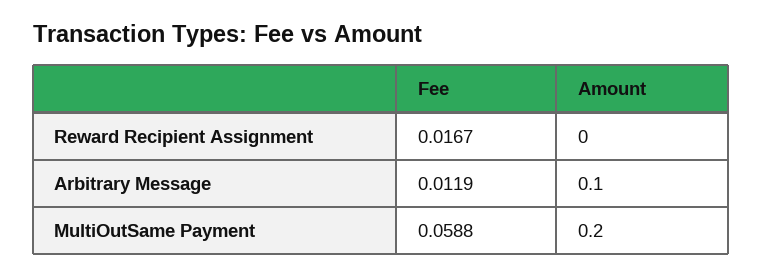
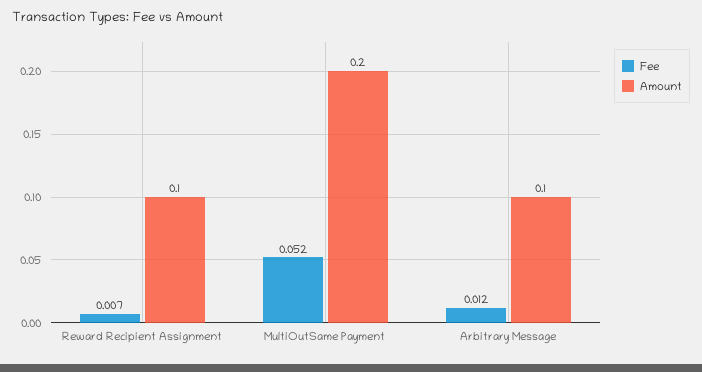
Fee, Reward Recipient Assignment: 0.0167 -> 0.007
Amount, Reward Recipient Assignment: 0 -> 0.1
Fee, MultiOutSame Payment: 0.0588 -> 0.052

